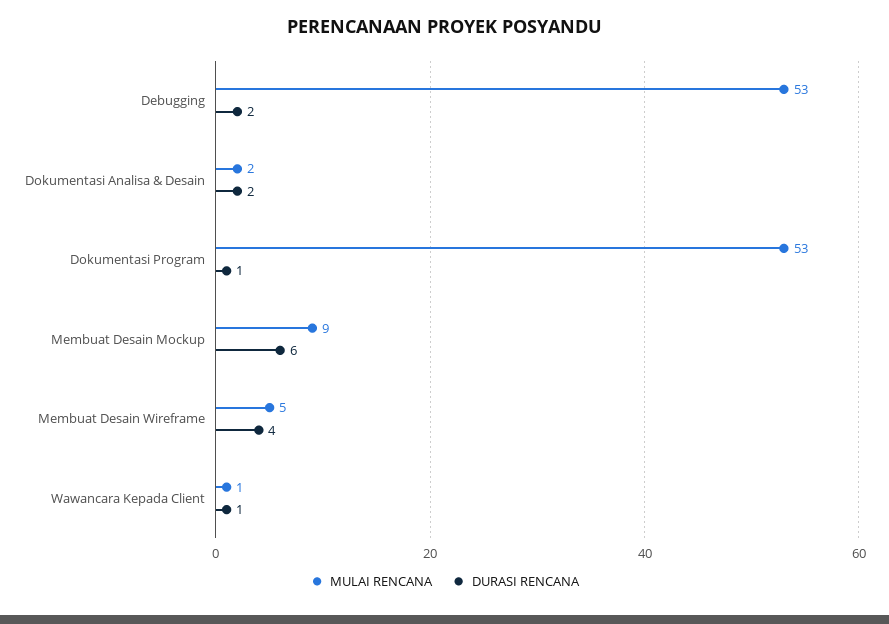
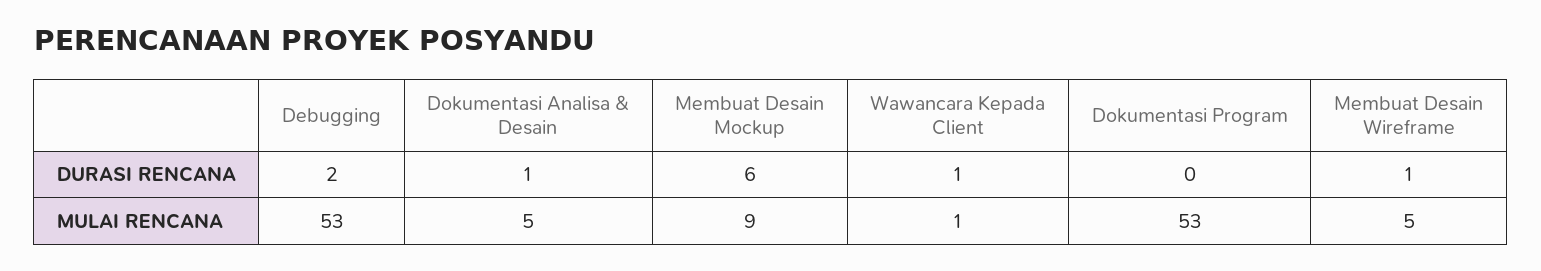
MULAI RENCANA, Dokumentasi Analisa & Desain: 2 -> 5
DURASI RENCANA, Dokumentasi Analisa & Desain: 2 -> 1
DURASI RENCANA, Dokumentasi Program: 1 -> 0
DURASI RENCANA, Membuat Desain Wireframe: 4 -> 1

